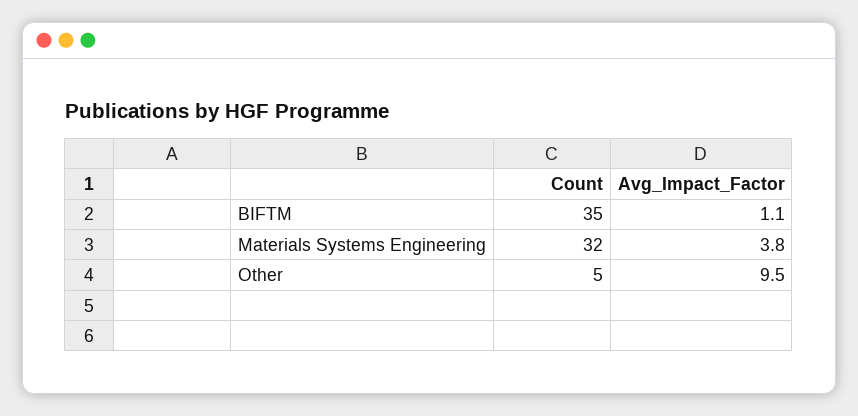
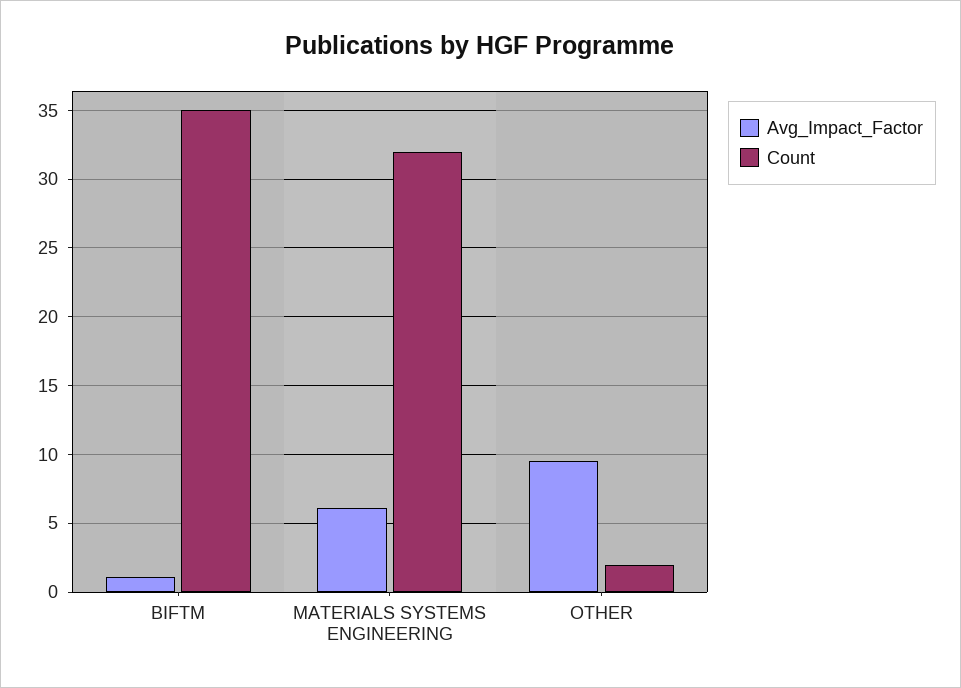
Avg_Impact_Factor, Materials Systems Engineering: 3.8 -> 6
Count, Other: 5 -> 2

